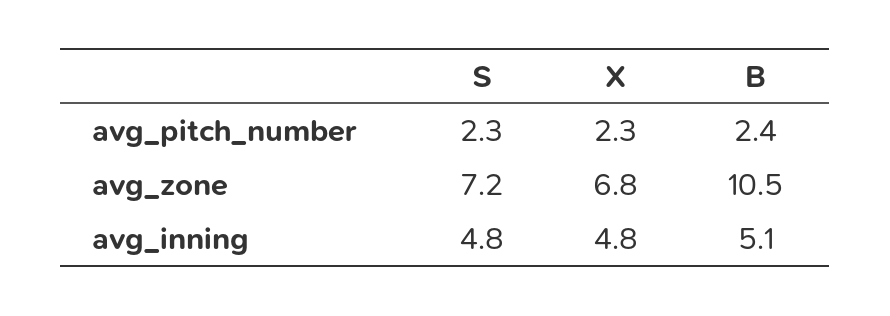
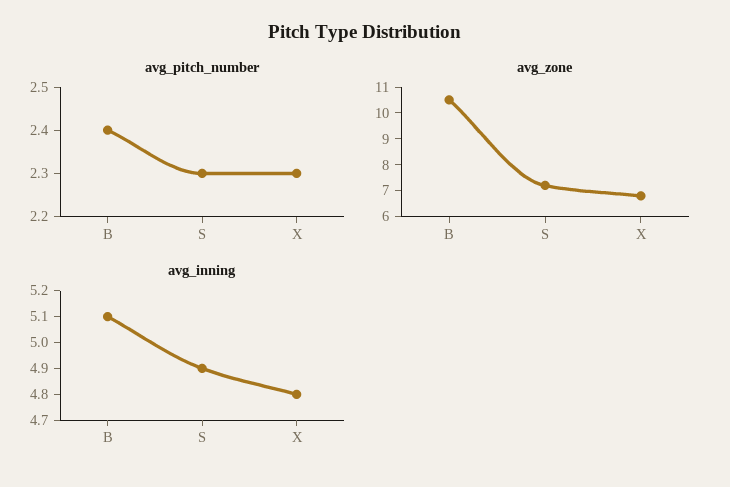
avg_inning, S: 4.8 -> 4.9

